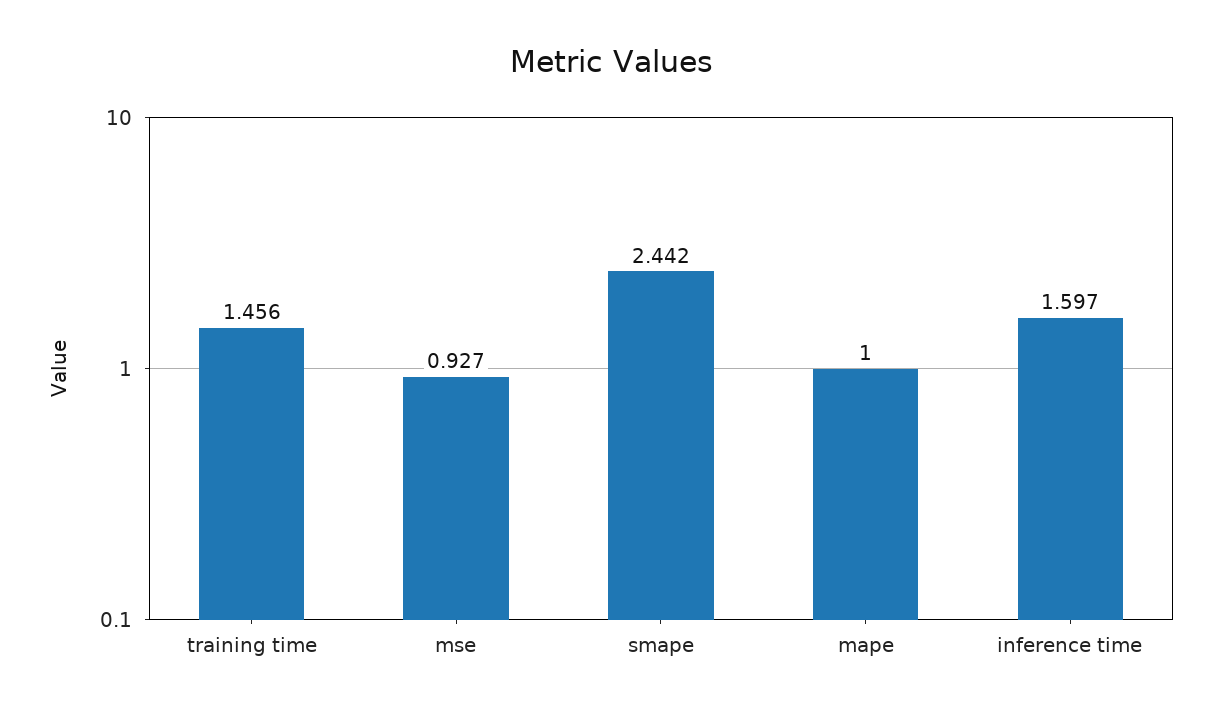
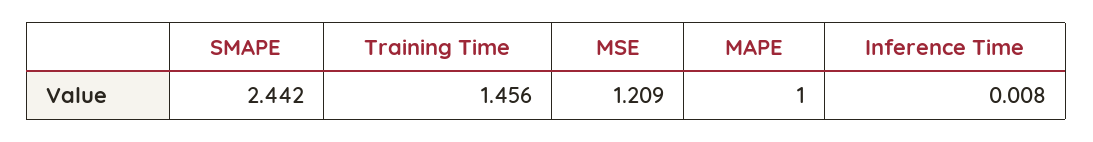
mse: 0.927 -> 1.209
inference time: 1.597 -> 0.008

